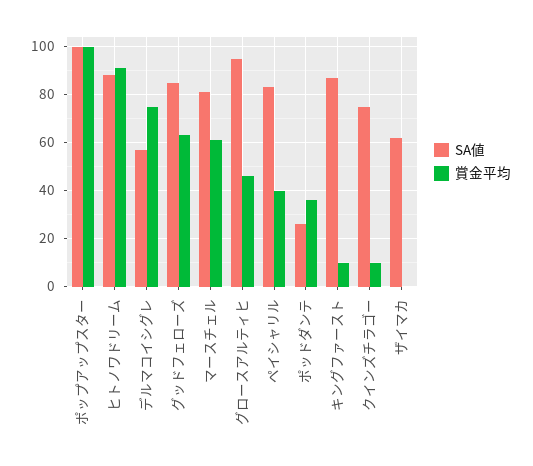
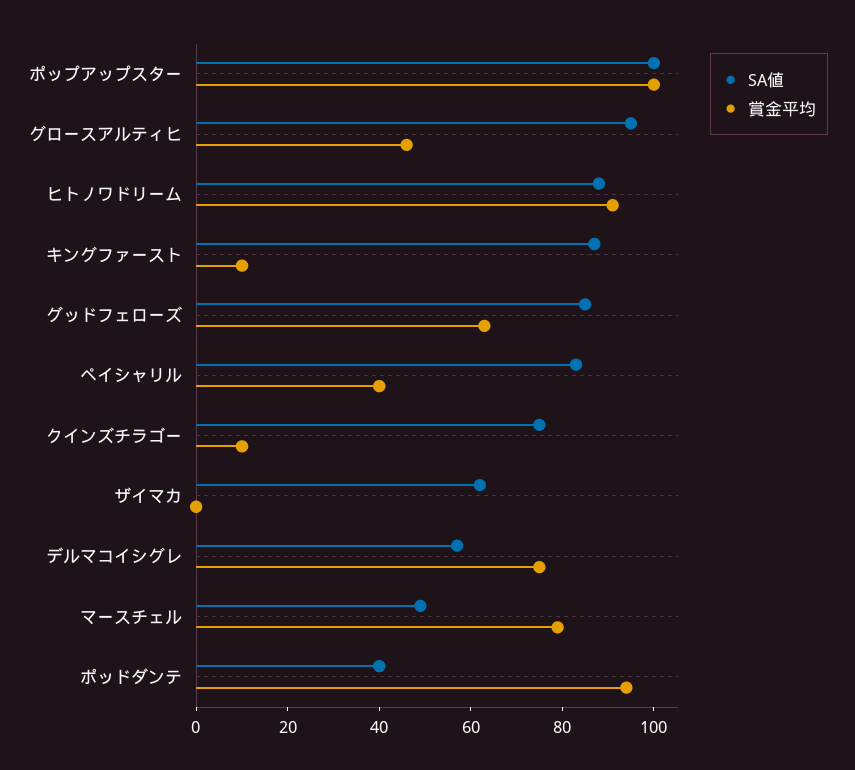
SA値, マースチェル: 80 -> 50
賞金平均, マースチェル: 60 -> 80
SA値, ポッドダンテ: 25 -> 40
賞金平均, ポッドダンテ: 35 -> 95

